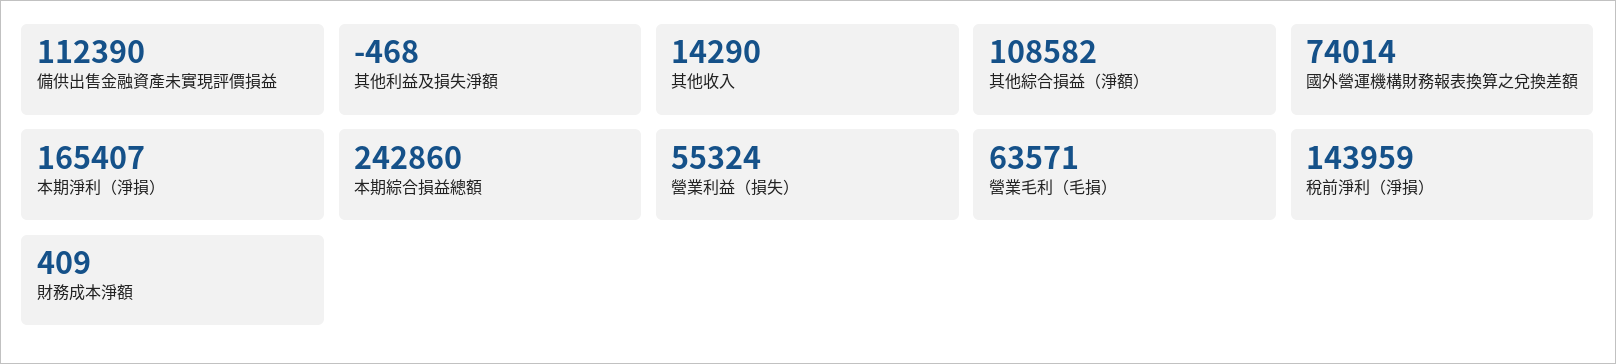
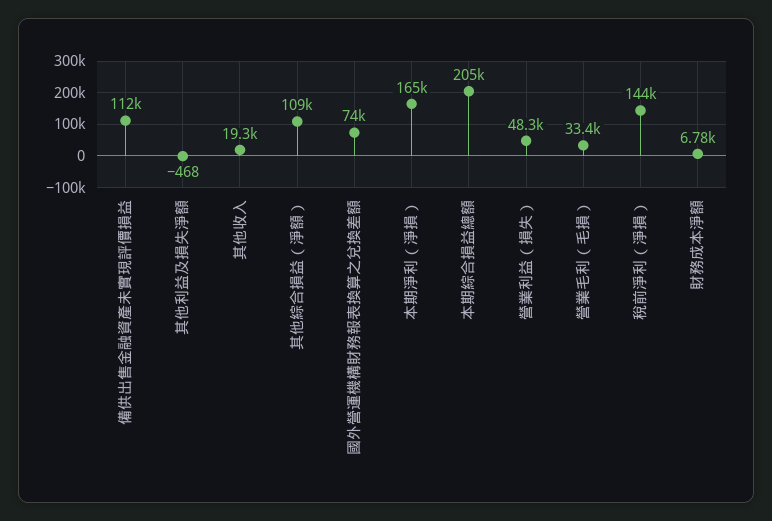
其他收入: 14290 -> 19300
本期綜合損益總額: 242860 -> 205000
營業利益（損失）: 55324 -> 48300
營業毛利（毛損）: 63571 -> 33400
財務成本淨額: 409 -> 6780

